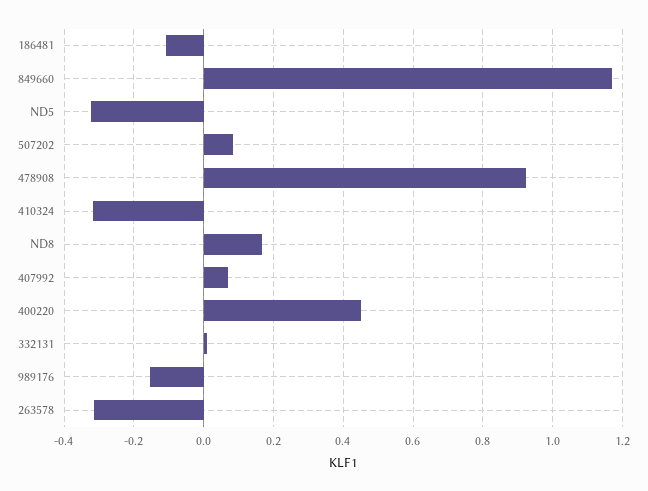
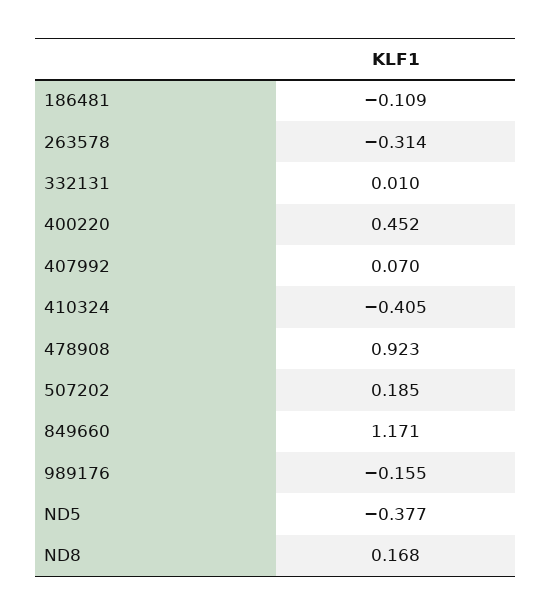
ND5: -0.32 -> -0.377
507202: 0.08 -> 0.185
410324: -0.32 -> -0.405

